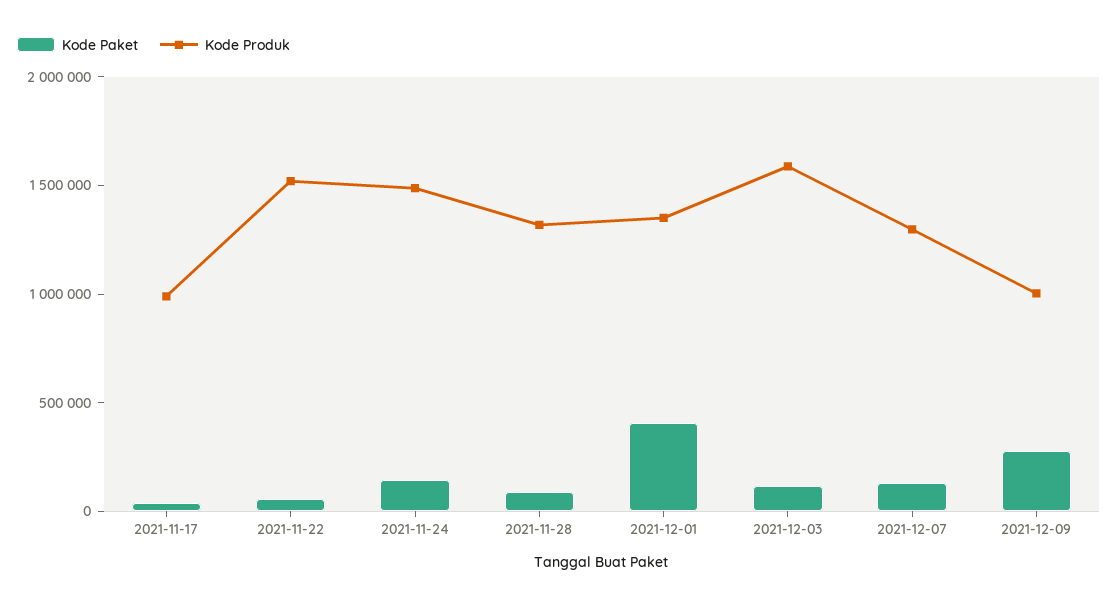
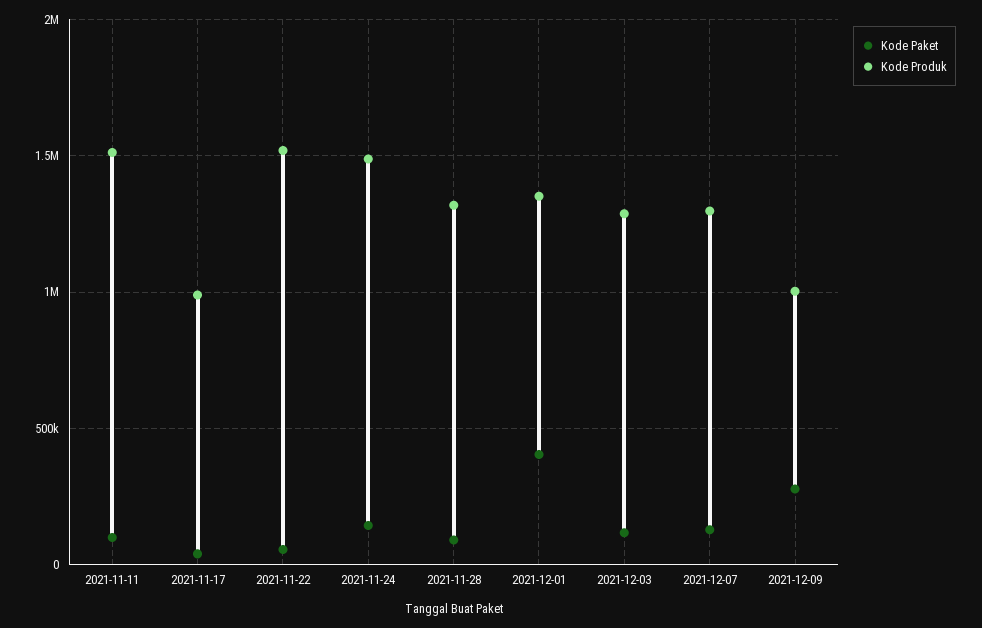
Kode Produk, 2021-12-03: 1600000 -> 1300000
Kode Paket, 2021-11-11: none -> 100000
Kode Produk, 2021-11-11: none -> 1500000

